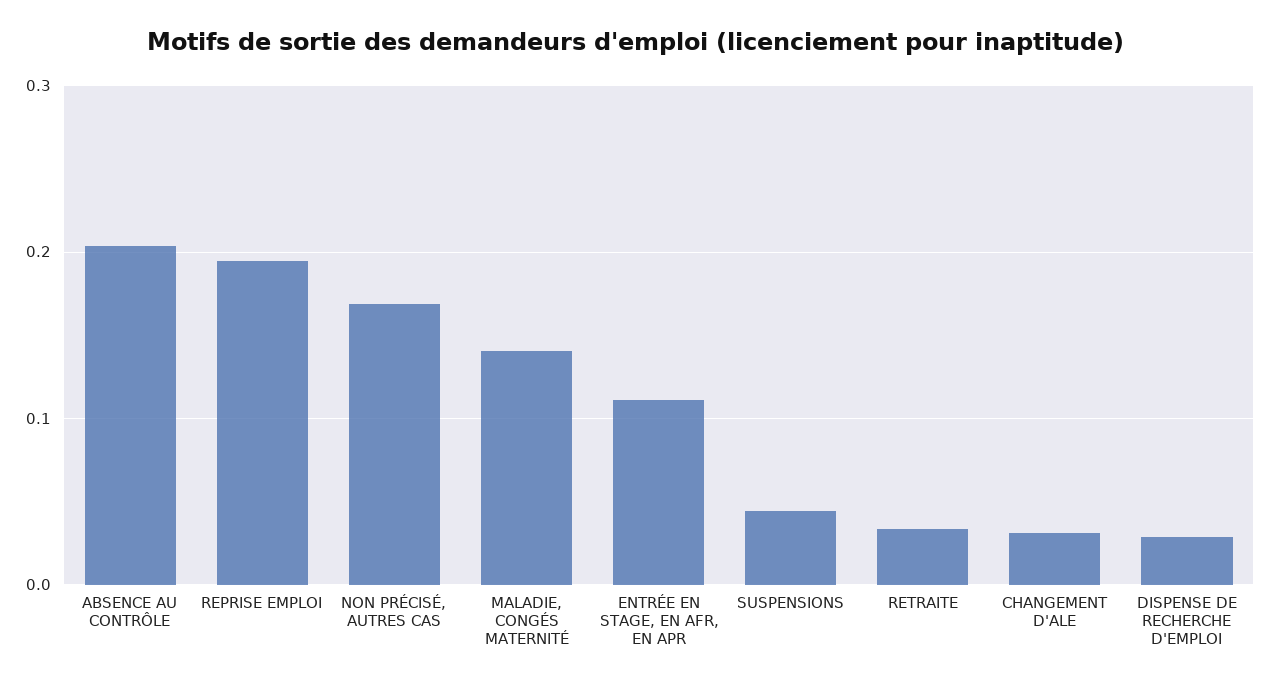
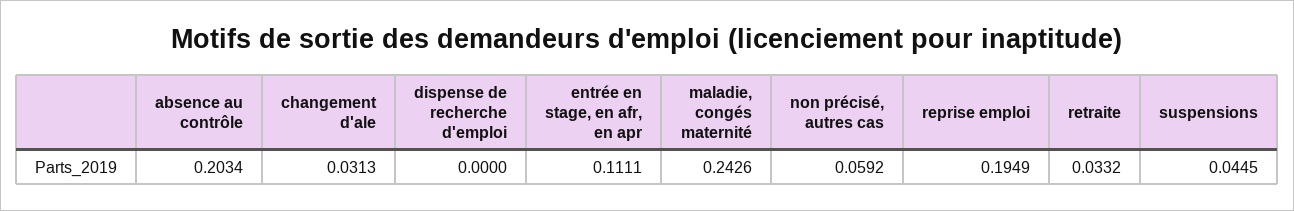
NON PRÉCISÉ, AUTRES CAS: 0.17 -> 0.0592
MALADIE, CONGÉS MATERNITÉ: 0.14 -> 0.2426
DISPENSE DE RECHERCHE D'EMPLOI: 0.03 -> 0

